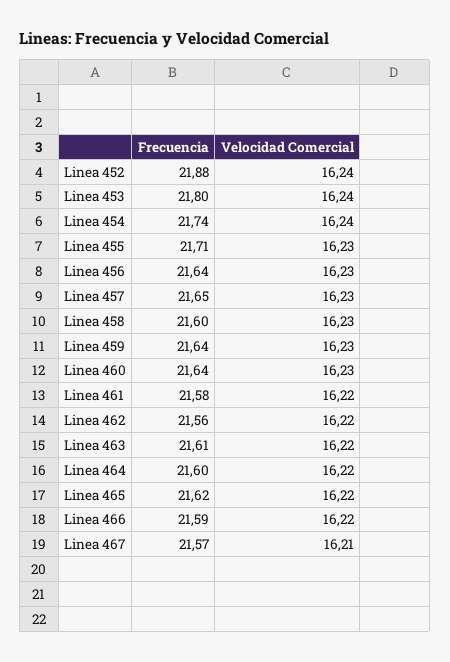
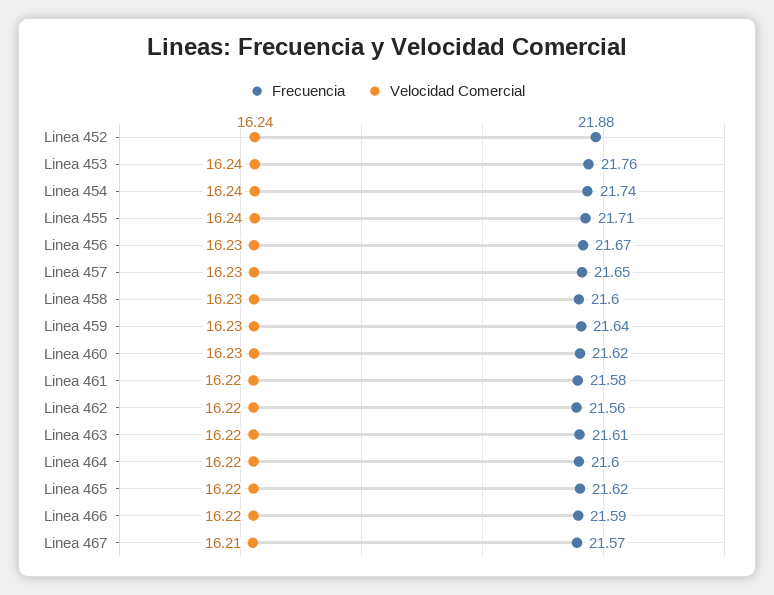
Frecuencia, Linea 453: 21.8 -> 21.76
Velocidad Comercial, Linea 455: 16.23 -> 16.24
Frecuencia, Linea 456: 21.64 -> 21.67
Frecuencia, Linea 460: 21.64 -> 21.62

